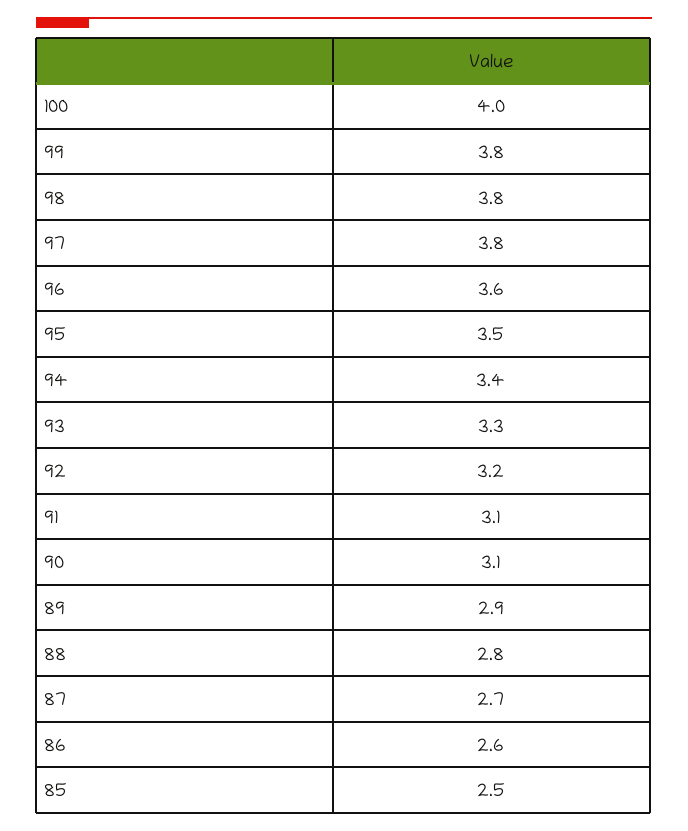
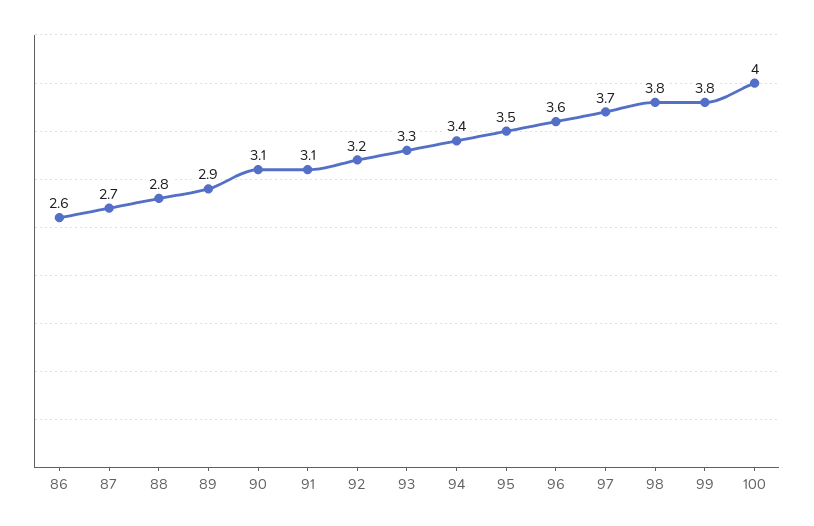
97: 3.8 -> 3.7
85: 2.5 -> none

